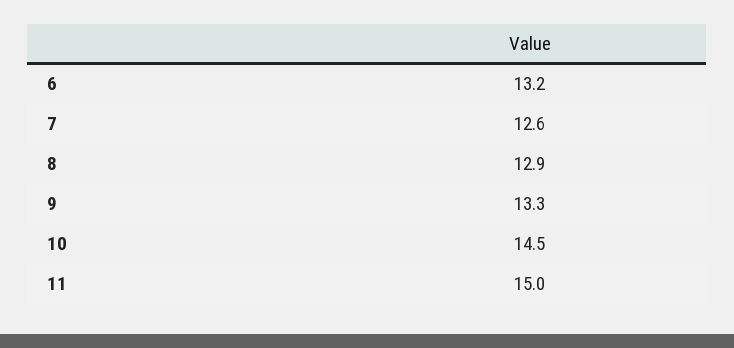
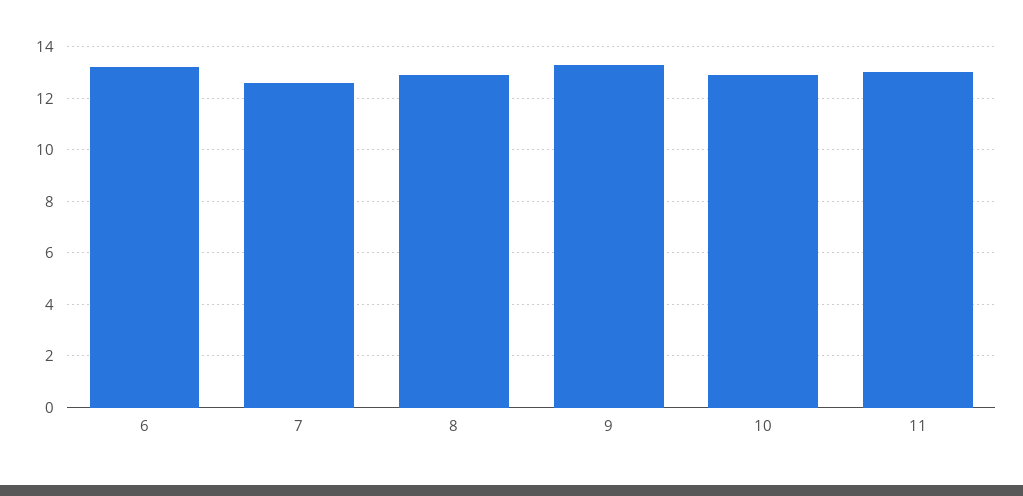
10: 14.5 -> 13
11: 15 -> 13

